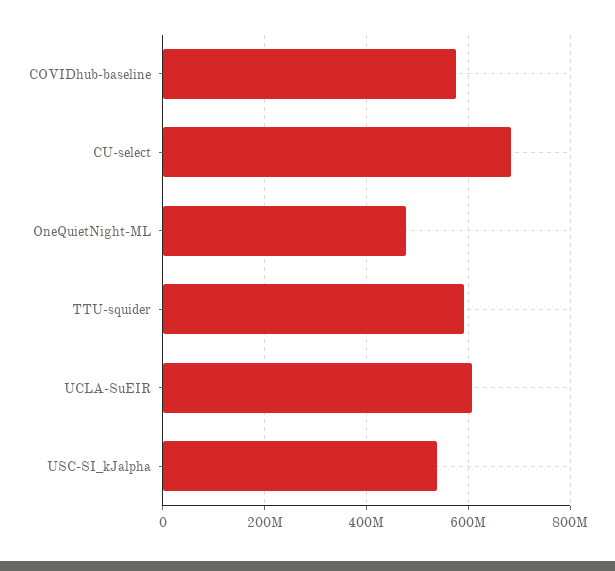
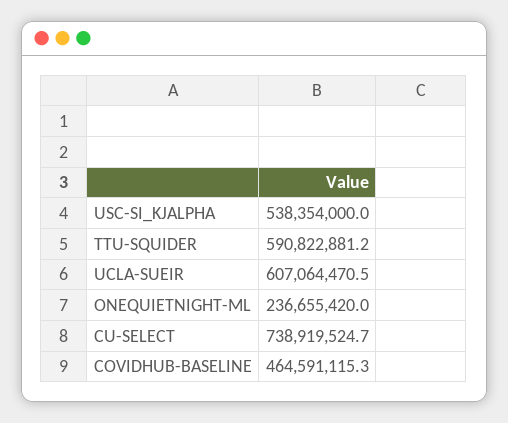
COVIDhub-baseline: 580000000 -> 464591115.3
CU-select: 680000000 -> 738919524.7
OneQuietNight-ML: 480000000 -> 236655420

